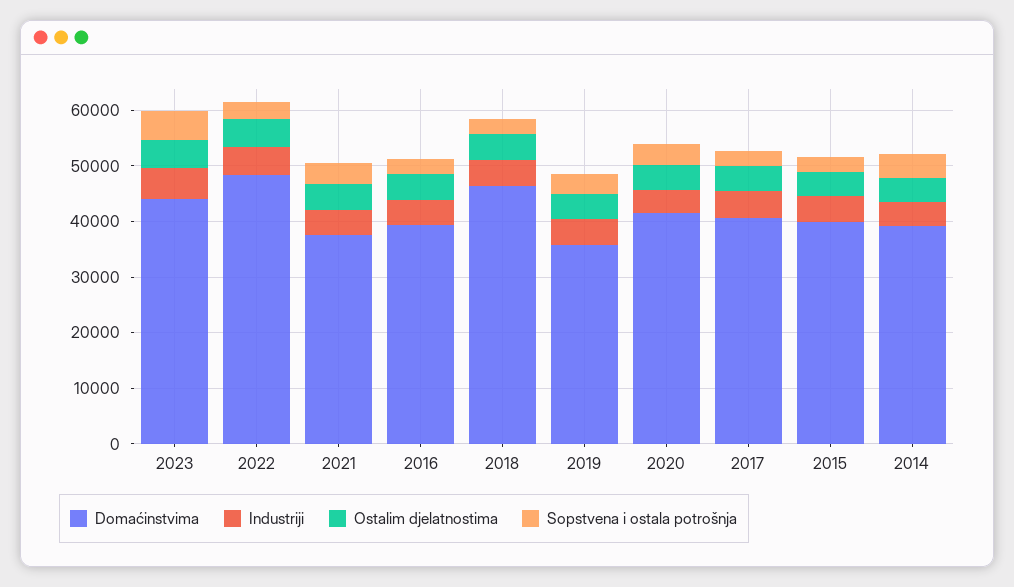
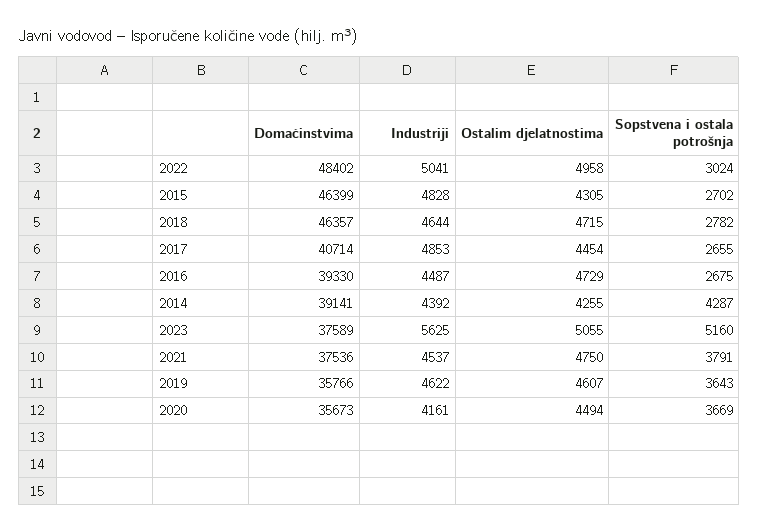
Domaćinstvima, 2023: 44000 -> 37589
Domaćinstvima, 2020: 42000 -> 35673
Domaćinstvima, 2015: 40000 -> 46399

